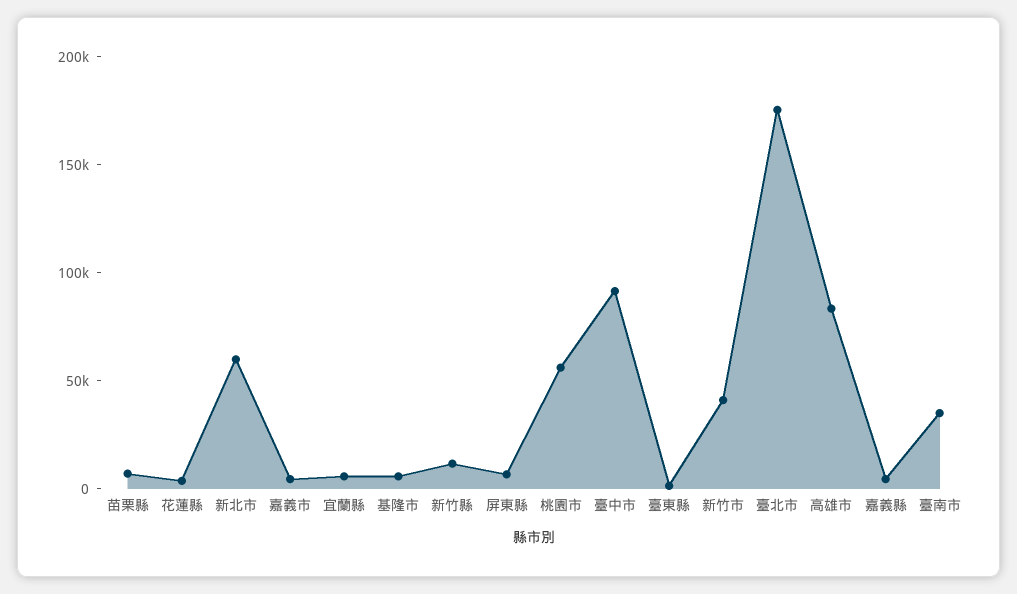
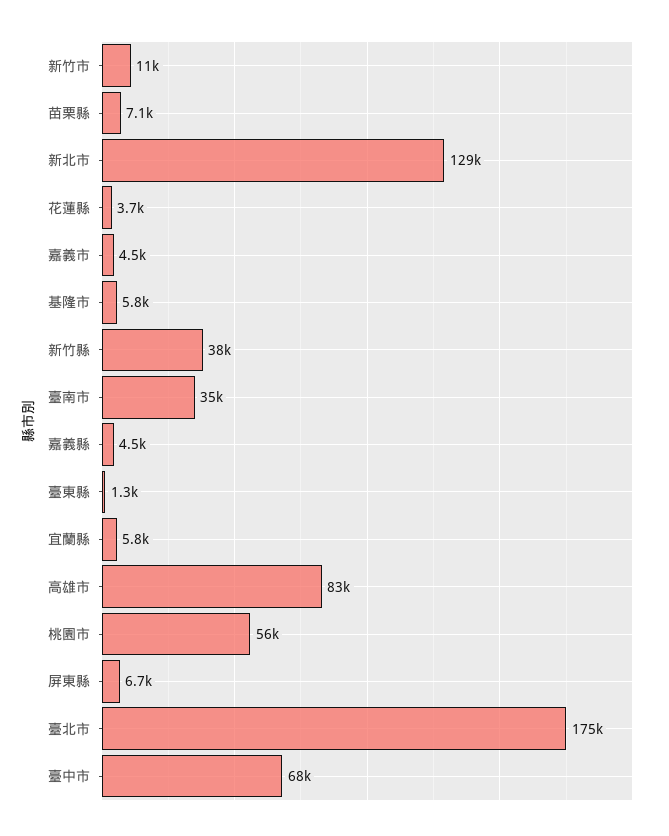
新北市: 60000 -> 129000
新竹縣: 10000 -> 38000
臺中市: 90000 -> 68000
新竹市: 40000 -> 11000

